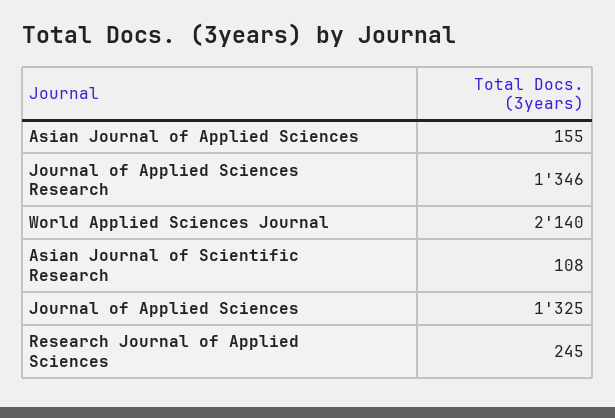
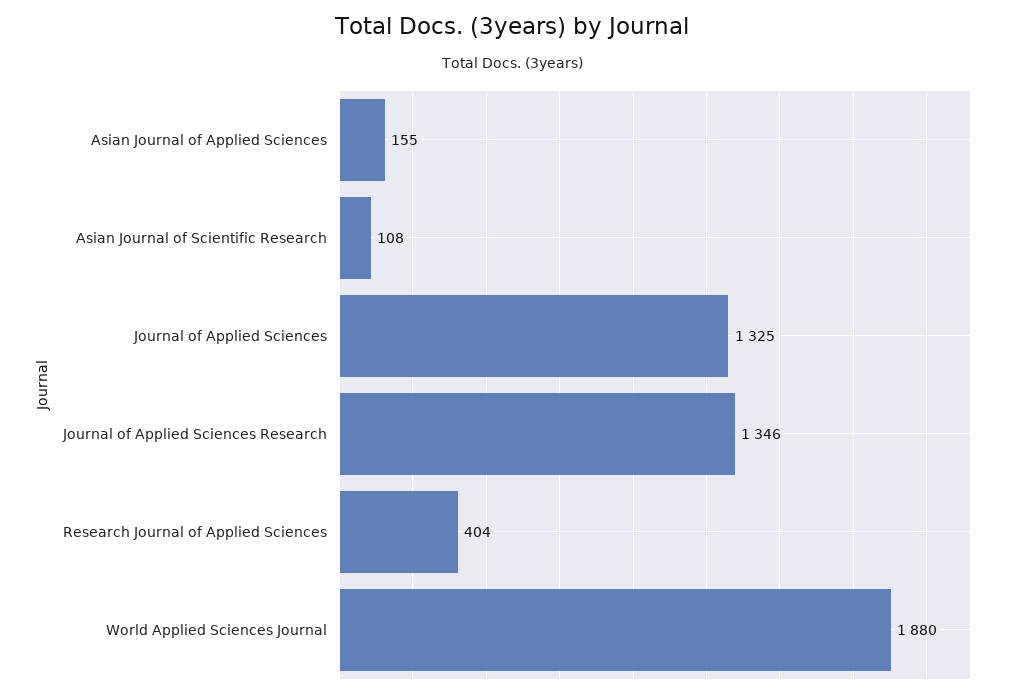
World Applied Sciences Journal: 2140 -> 1880
Research Journal of Applied Sciences: 245 -> 404

